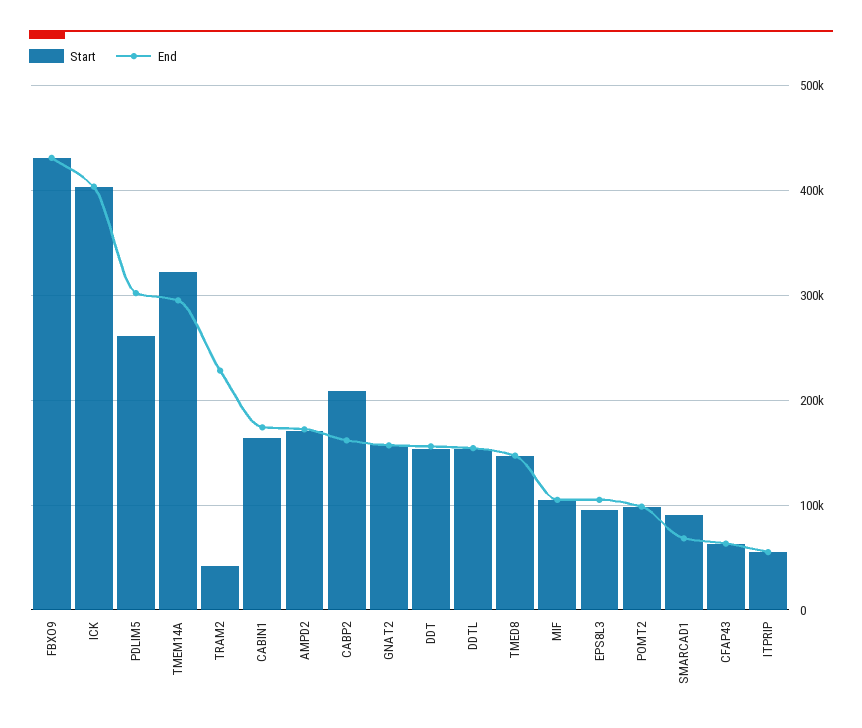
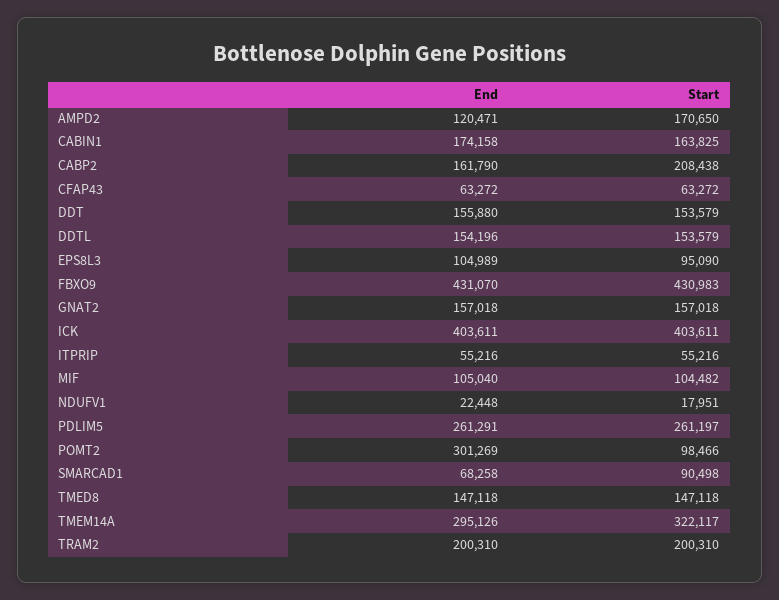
End, PDLIM5: 300000 -> 261291
Start, TRAM2: 40000 -> 200310
End, TRAM2: 230000 -> 200310
End, AMPD2: 170000 -> 120471
End, POMT2: 100000 -> 301269
End, NDUFV1: none -> 22448
Start, NDUFV1: none -> 17951

